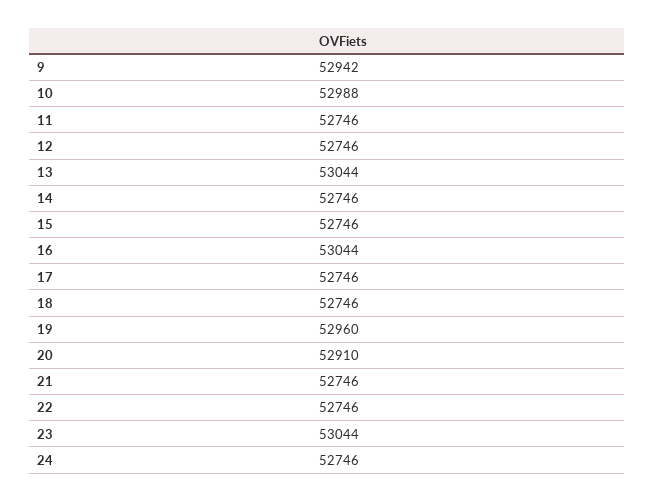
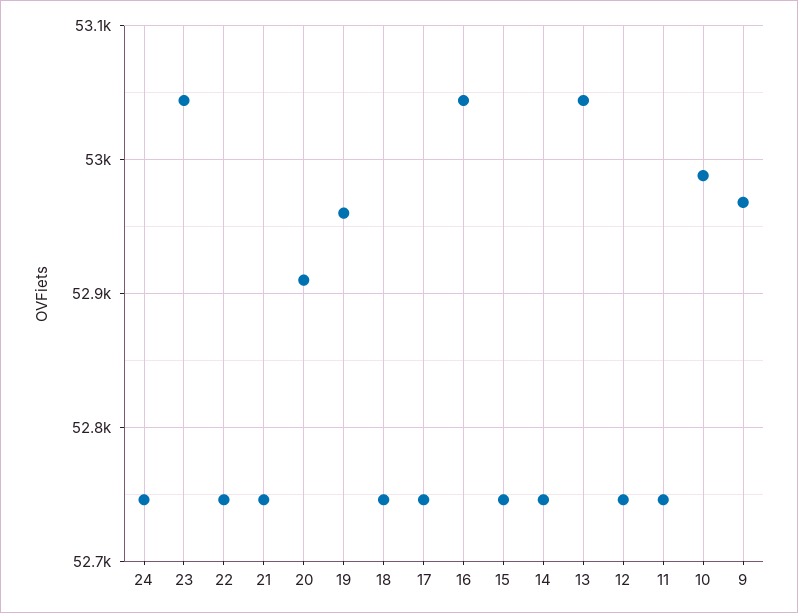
9: 52942 -> 52970

